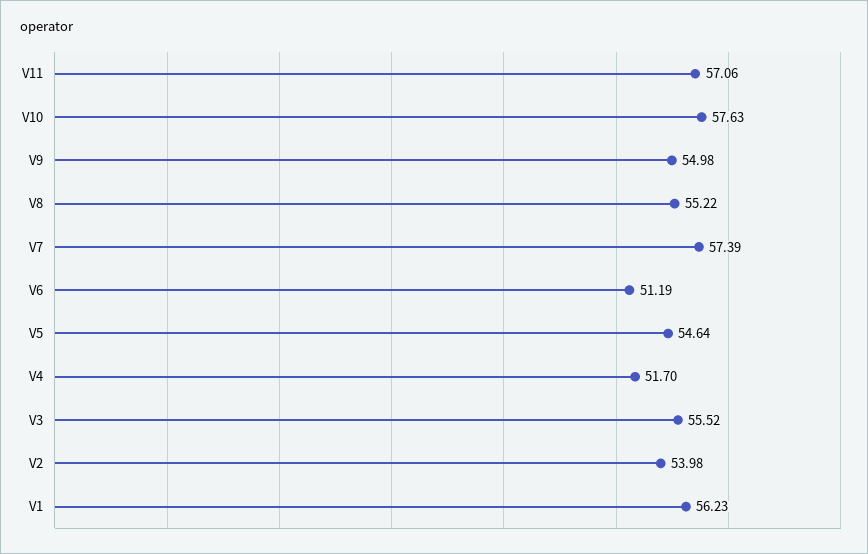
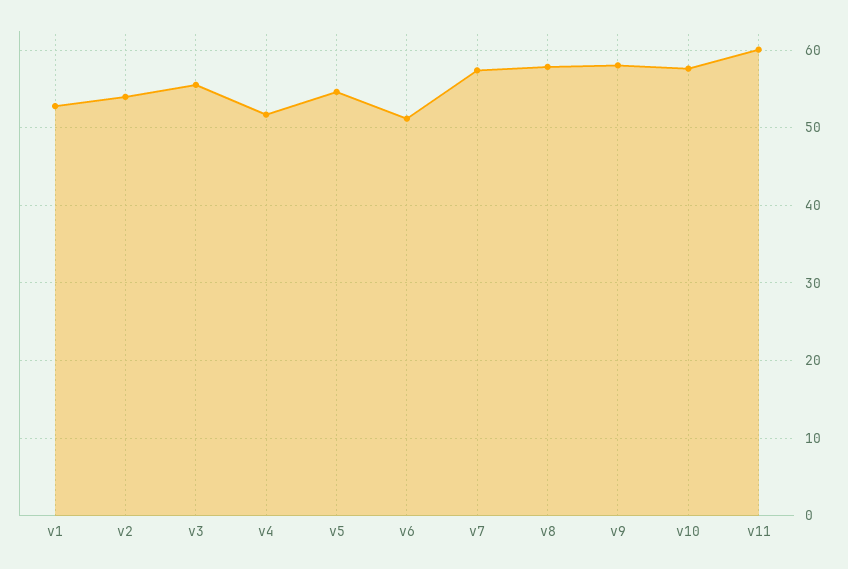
V11: 57.06 -> 60
V9: 54.98 -> 58
V8: 55.22 -> 58
V1: 56.23 -> 53

